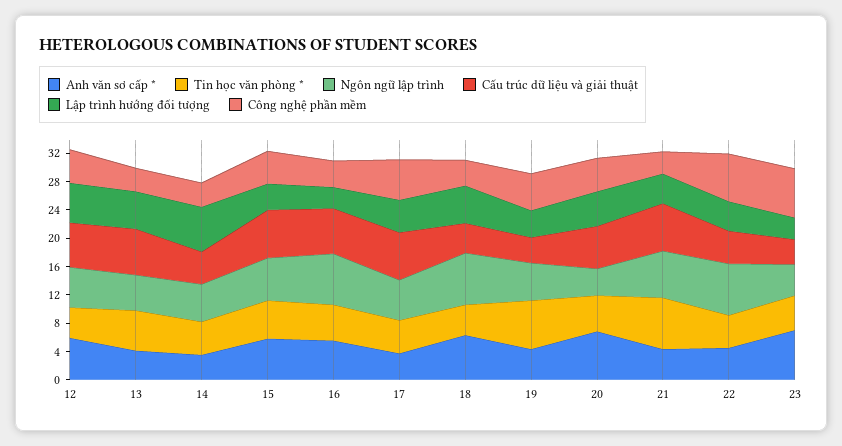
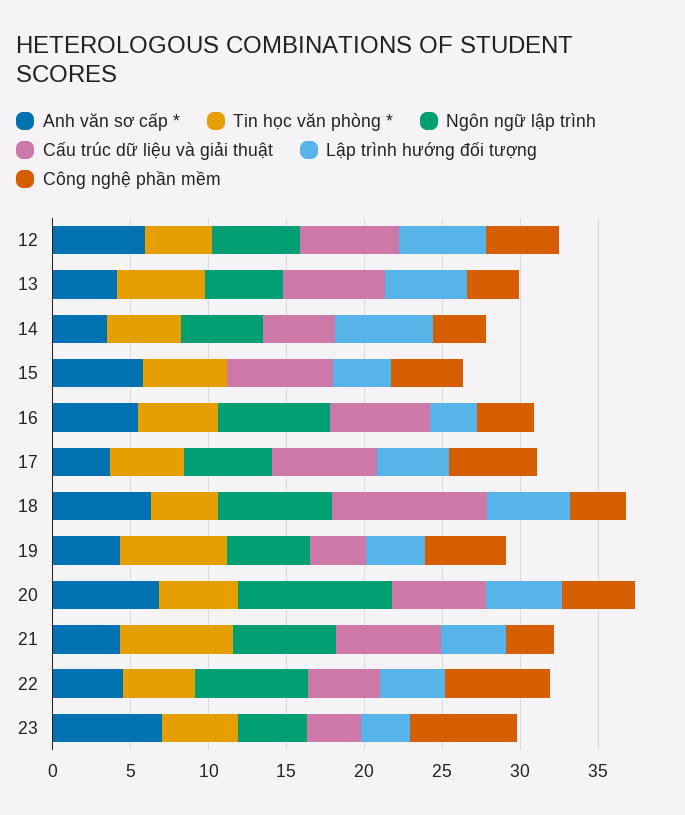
Ngôn ngữ lập trình, 15: 6 -> 0
Cấu trúc dữ liệu và giải thuật, 18: 4 -> 10
Ngôn ngữ lập trình, 20: 4 -> 10

